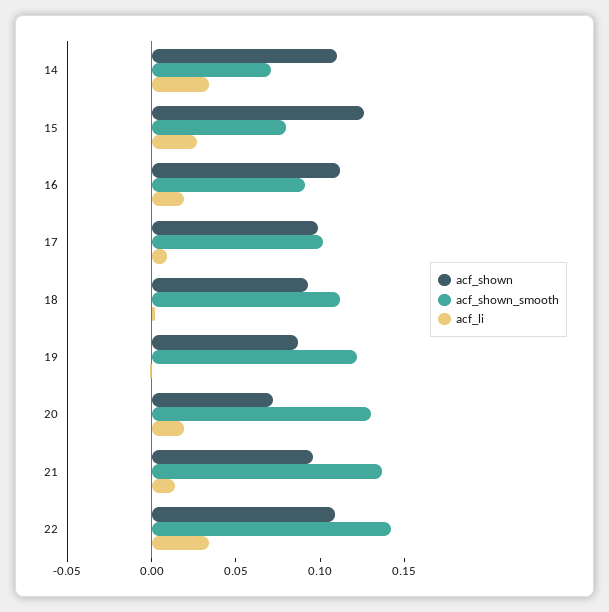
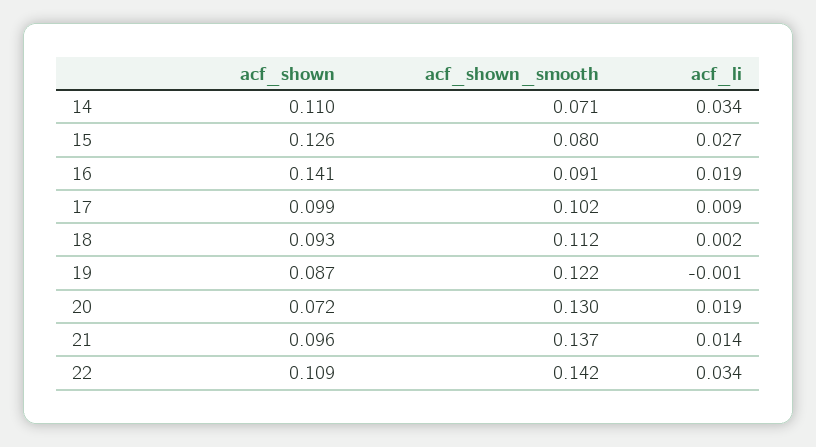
acf_shown, 16: 0.11 -> 0.141

